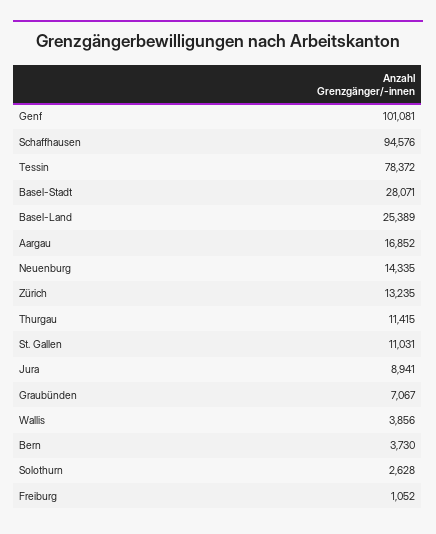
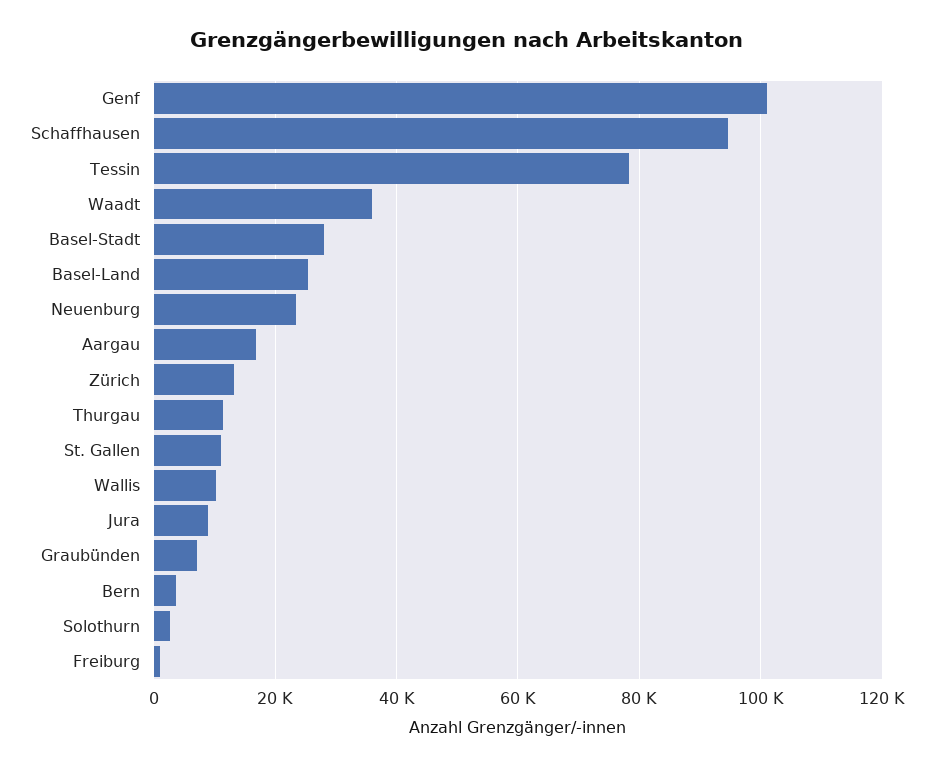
Neuenburg: 14335 -> 24000
Wallis: 3856 -> 10000
Waadt: none -> 36000

